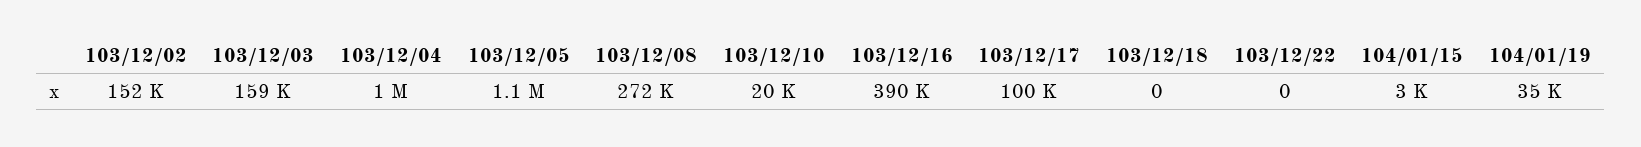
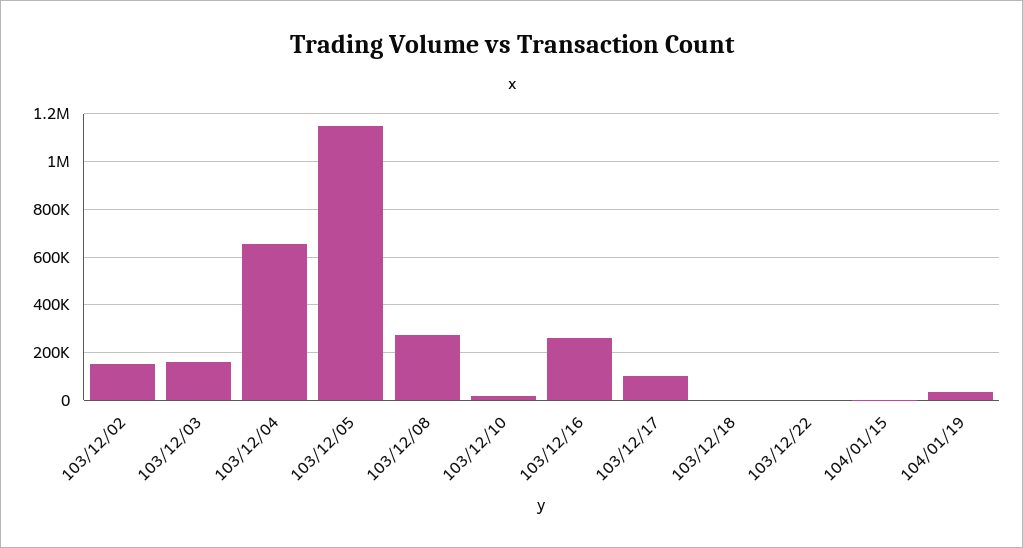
103/12/04: 1000000 -> 650000
103/12/16: 390000 -> 250000

